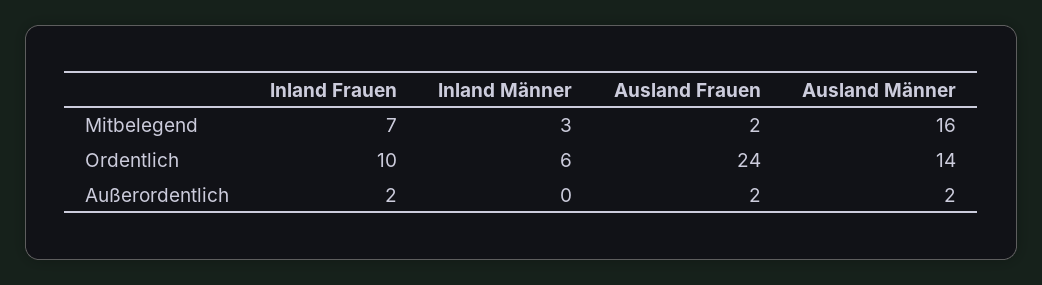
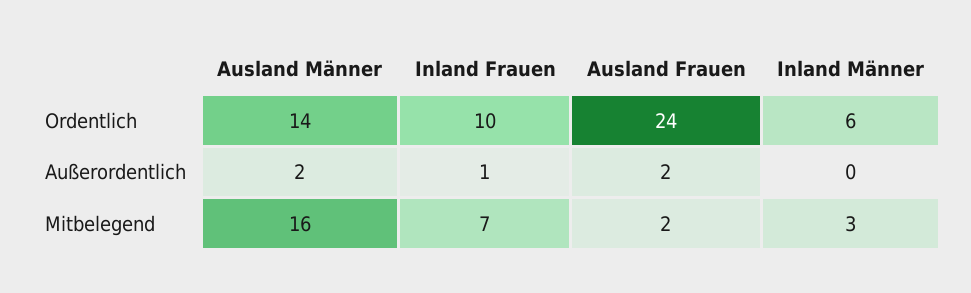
Inland Frauen, Außerordentlich: 2 -> 1

